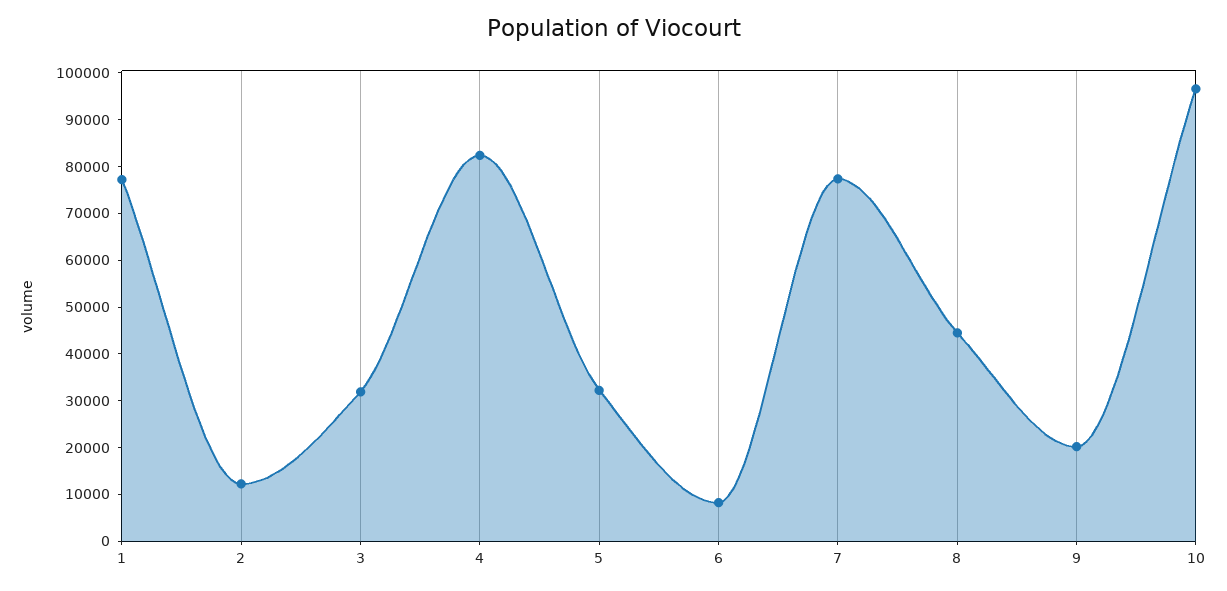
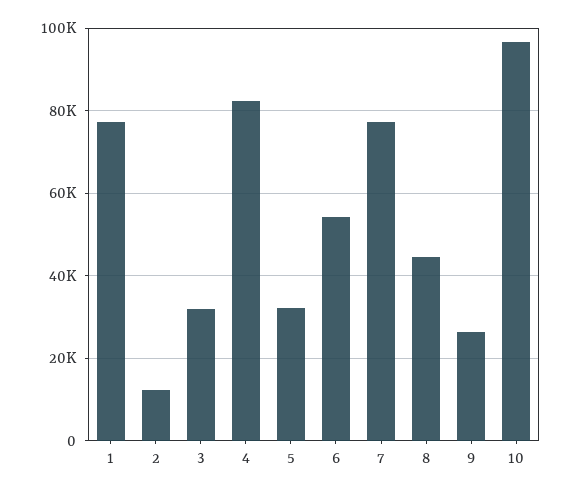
6: 8000 -> 54000
9: 20000 -> 26000

